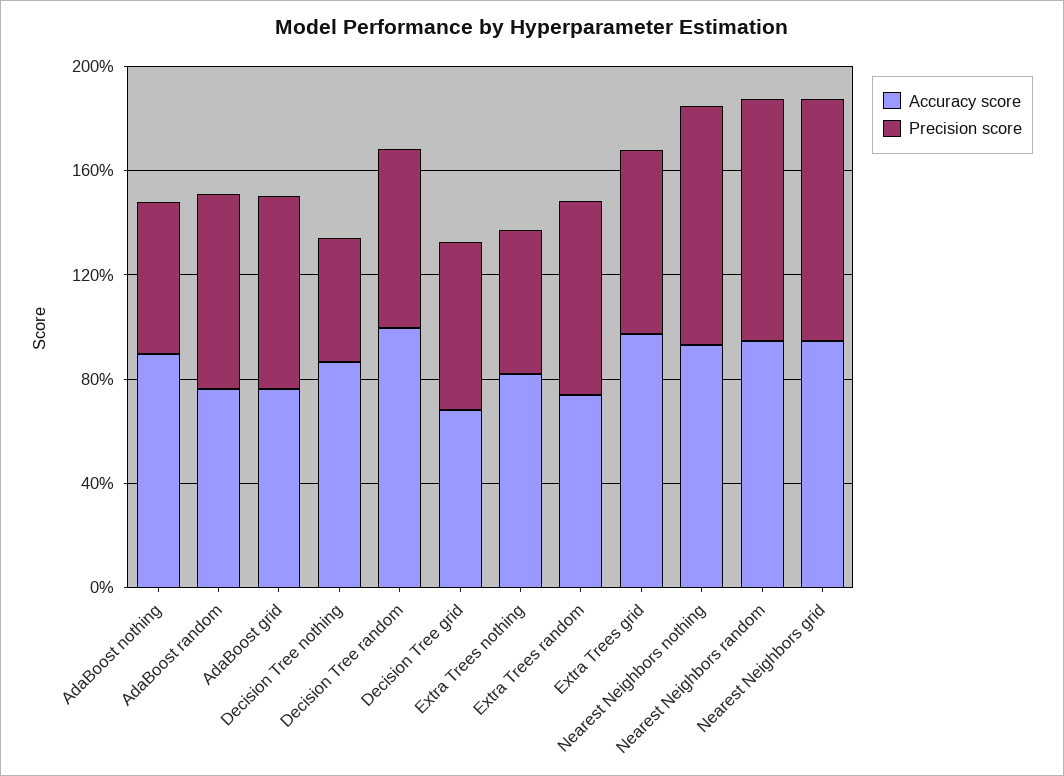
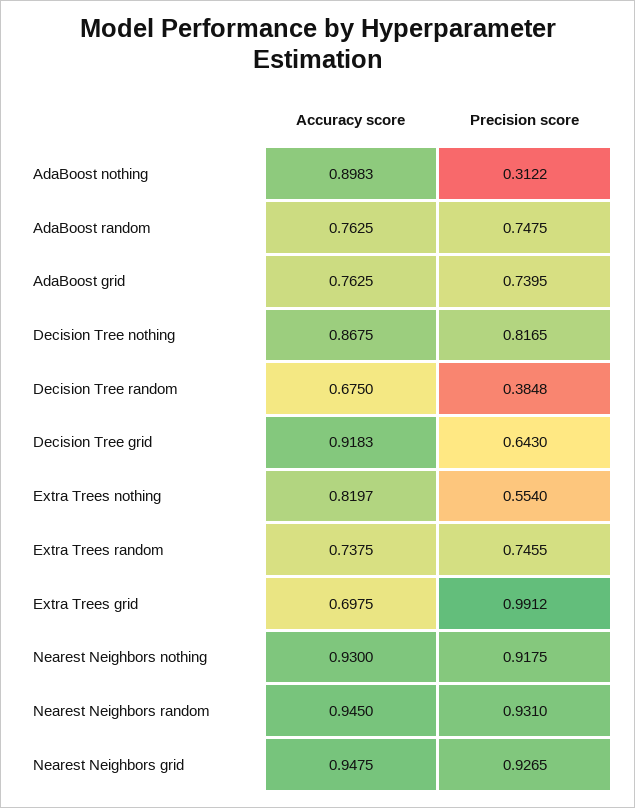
Precision score, AdaBoost nothing: 0.6 -> 0.3122
Precision score, Decision Tree nothing: 0.5 -> 0.8165
Accuracy score, Decision Tree random: 1 -> 0.675
Precision score, Decision Tree random: 0.7 -> 0.3848
Accuracy score, Decision Tree grid: 0.7 -> 0.9183
Accuracy score, Extra Trees grid: 1 -> 0.6975
Precision score, Extra Trees grid: 0.7 -> 0.9912

